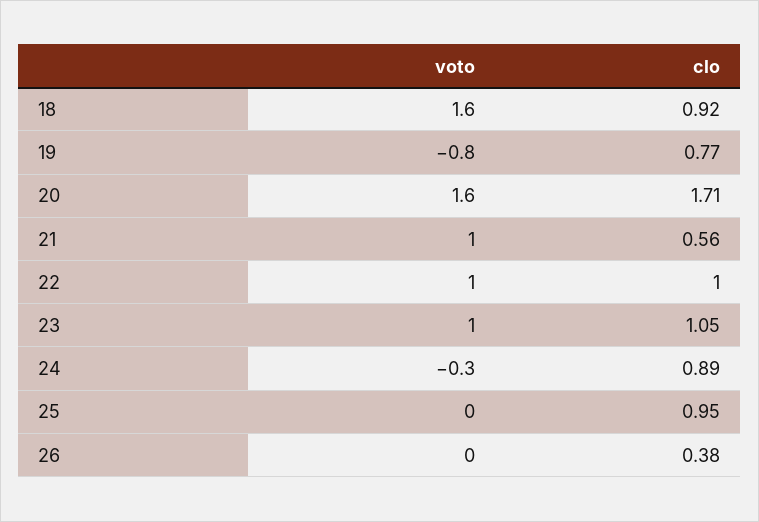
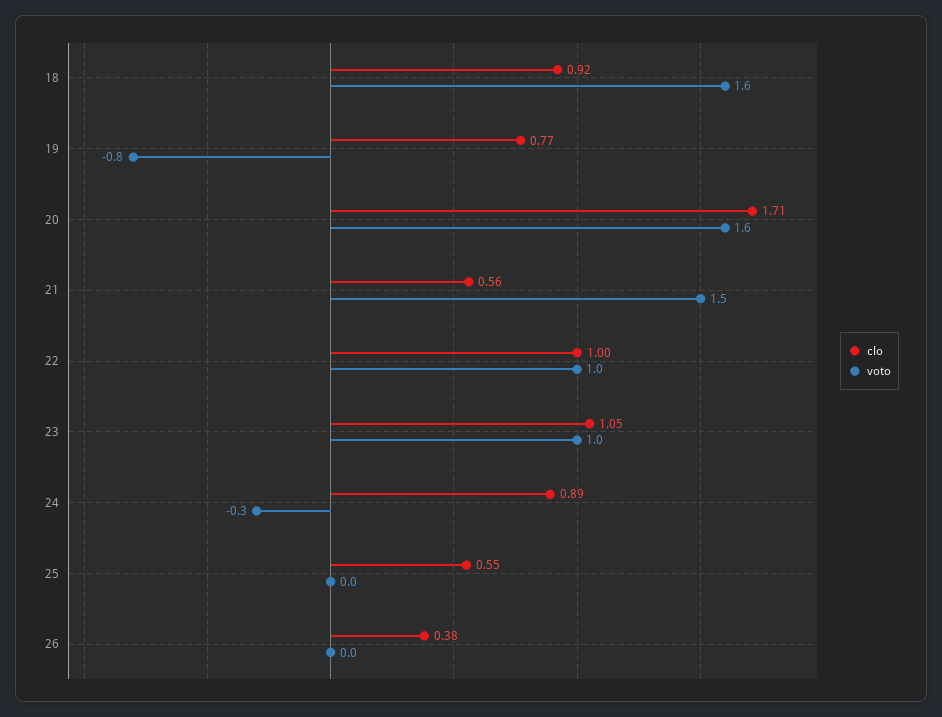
voto, 21: 1 -> 1.5
clo, 25: 0.95 -> 0.55

